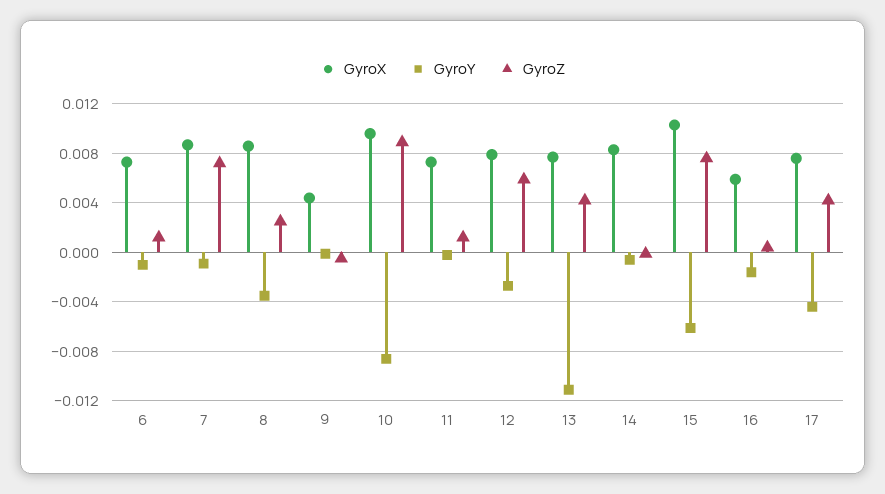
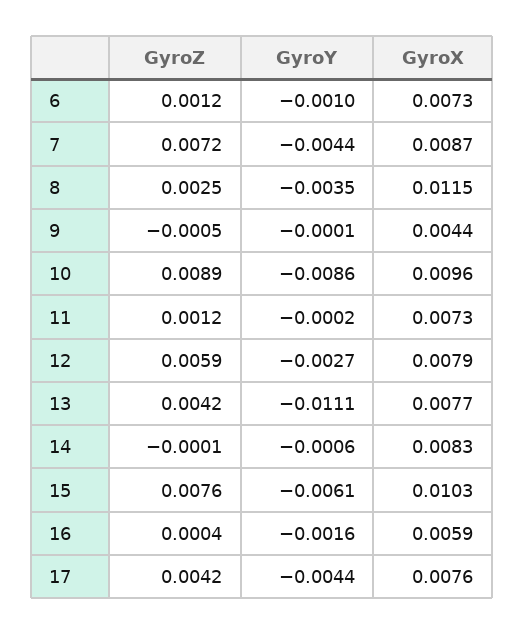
GyroY, 7: -0.001 -> -0.0044
GyroX, 8: 0.0085 -> 0.0115

